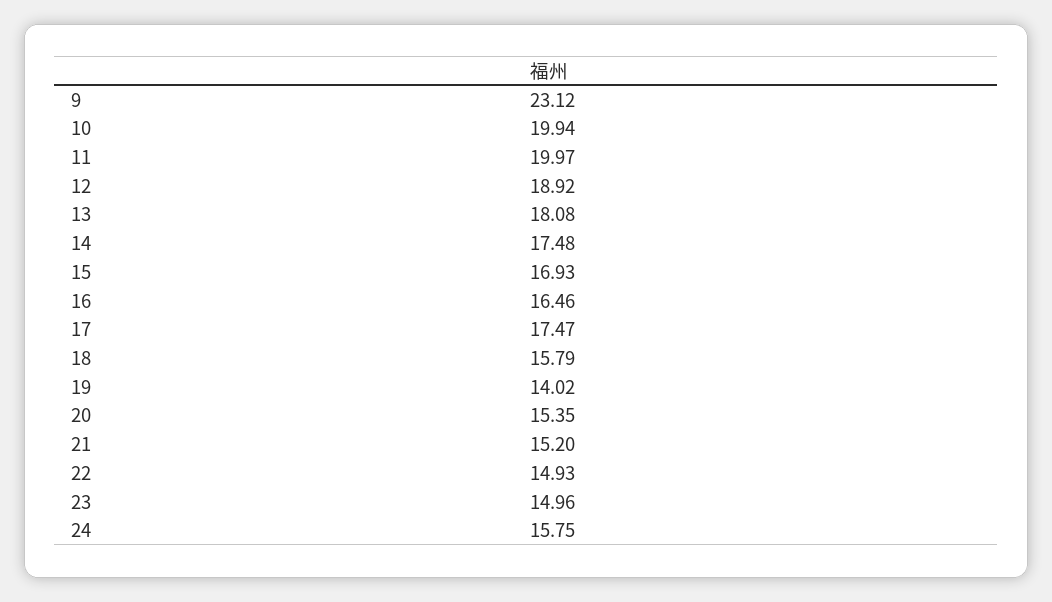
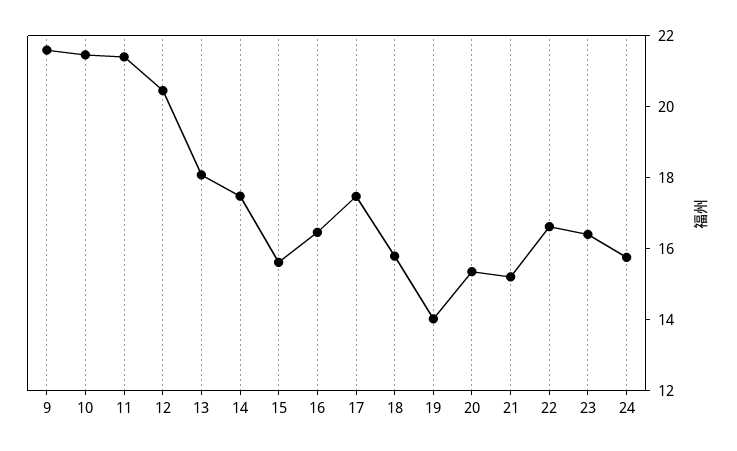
9: 23.12 -> 21.5
10: 19.94 -> 21.5
11: 19.97 -> 21.5
12: 18.92 -> 20.5
15: 16.93 -> 15.5
22: 14.93 -> 16.5
23: 14.96 -> 16.5

